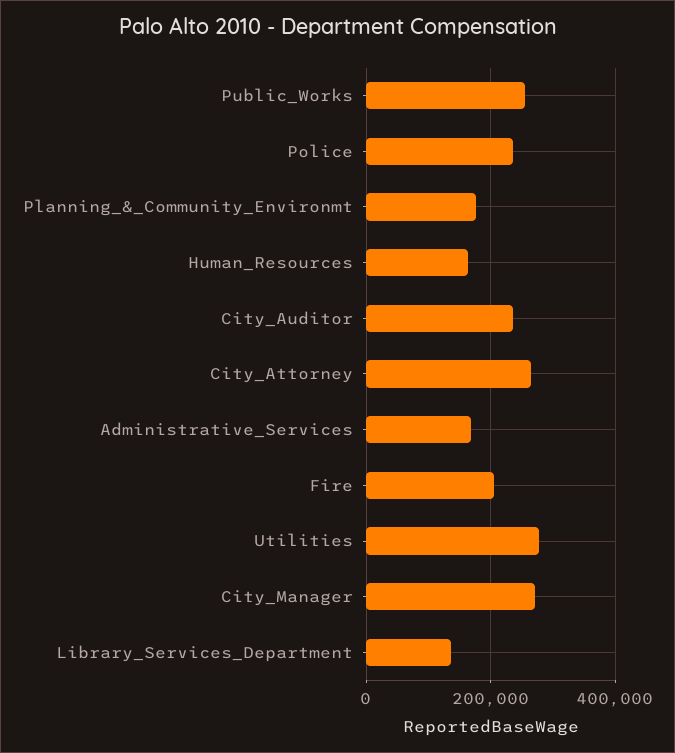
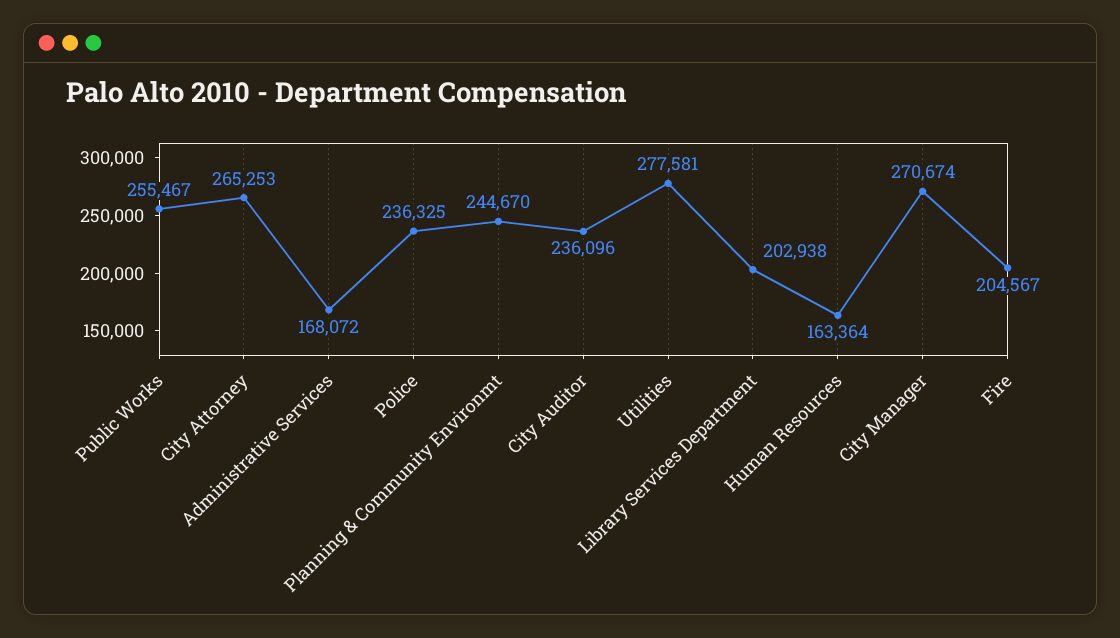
Planning_&_Community_Environmt: 180000 -> 244670
Library_Services_Department: 140000 -> 202938

